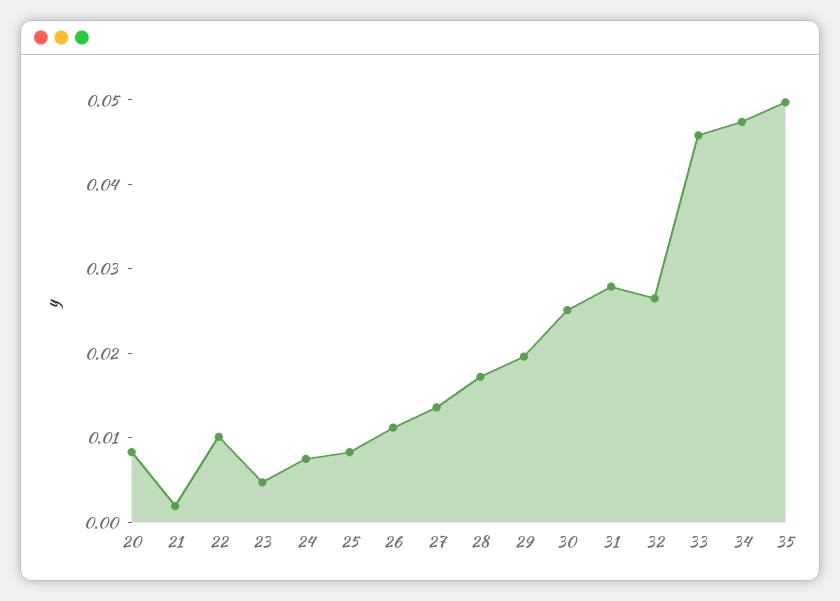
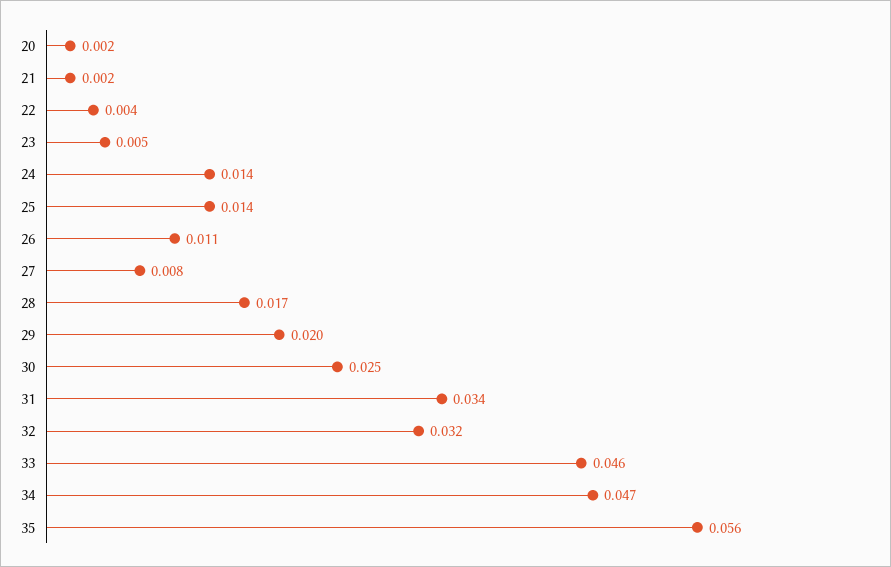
20: 0.008 -> 0.002
22: 0.01 -> 0.004
24: 0.008 -> 0.014
25: 0.008 -> 0.014
27: 0.014 -> 0.008
31: 0.028 -> 0.034
32: 0.026 -> 0.032
35: 0.05 -> 0.056

